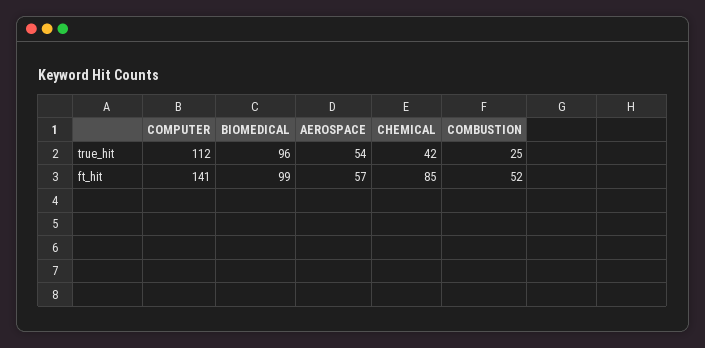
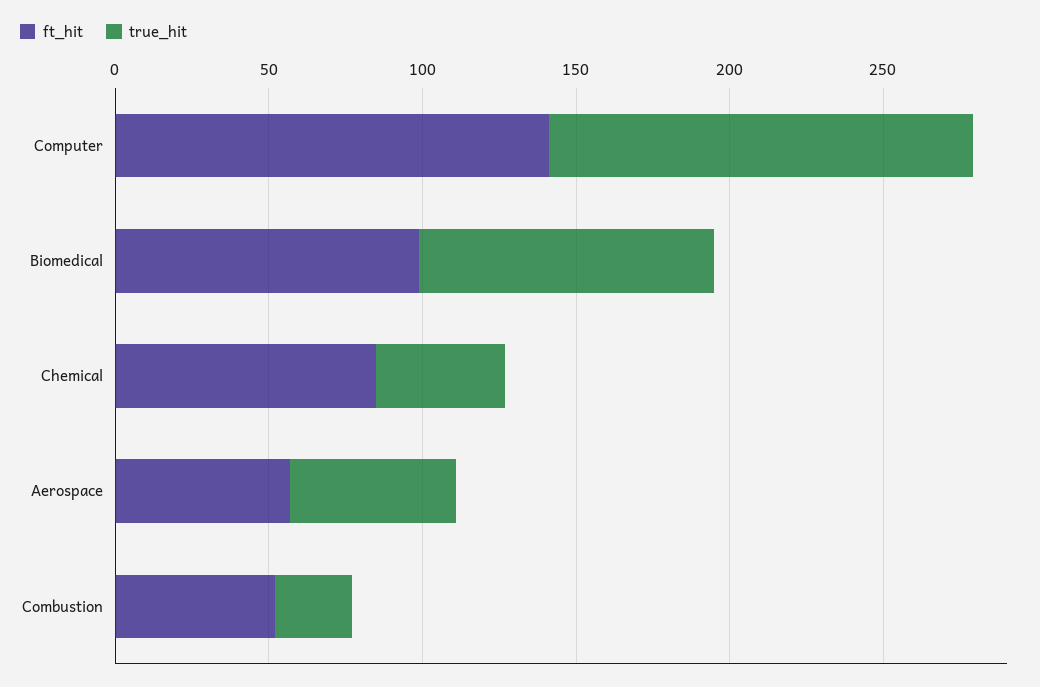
true_hit, COMPUTER: 112 -> 140

